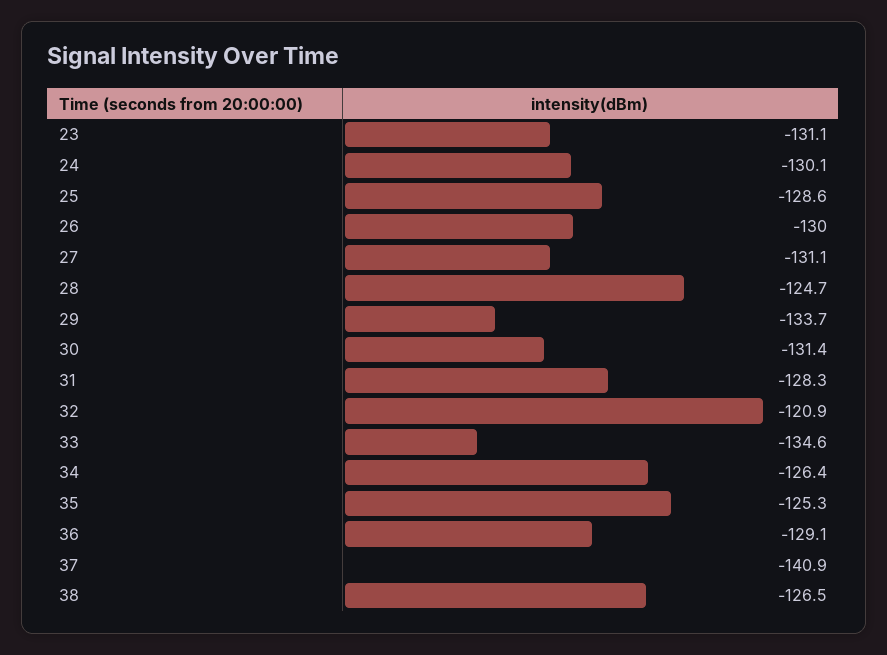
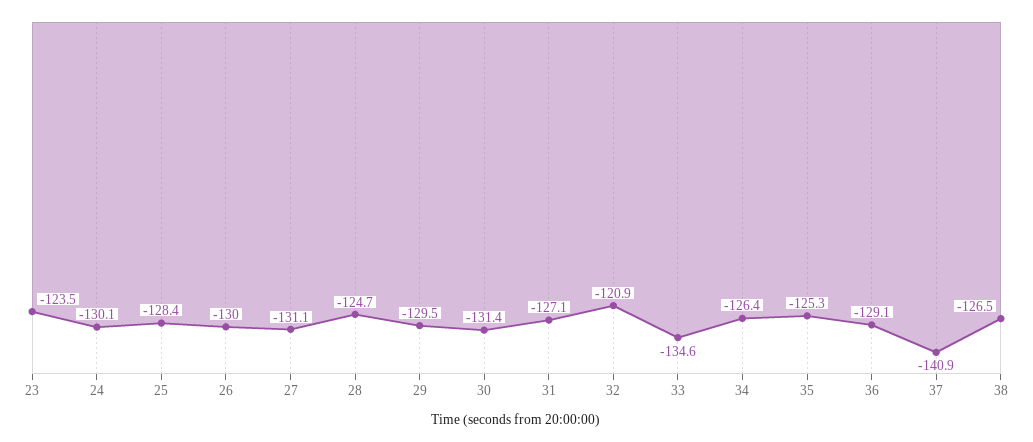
23: -131.1 -> -123.5
25: -128.6 -> -128.4
29: -133.7 -> -129.5
31: -128.3 -> -127.1

